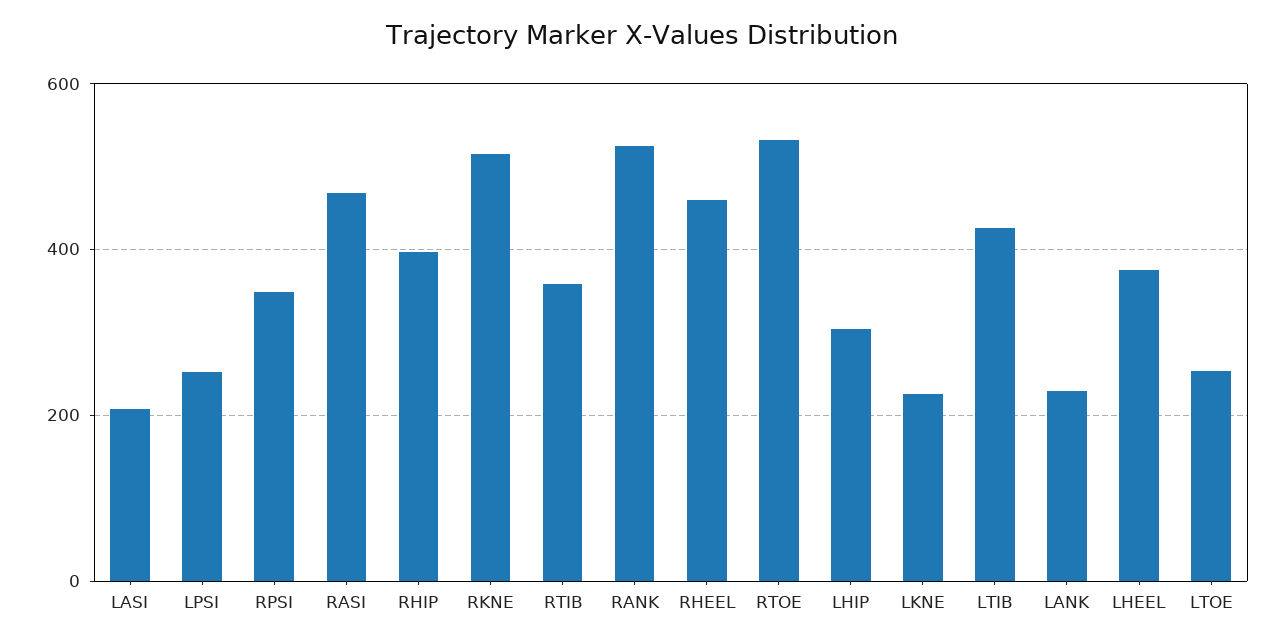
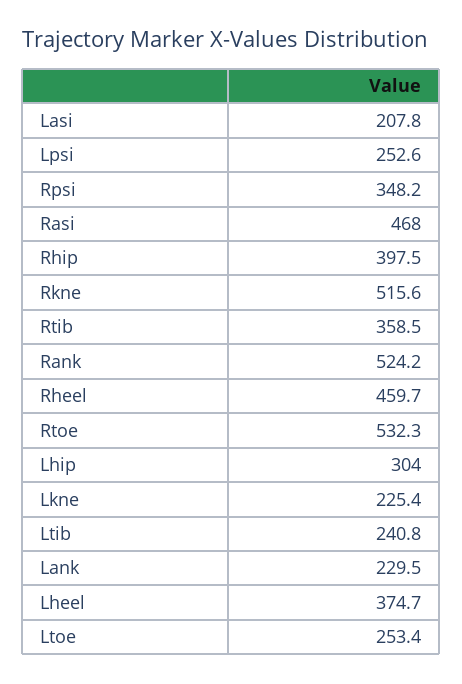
LTIB: 420 -> 240.8

